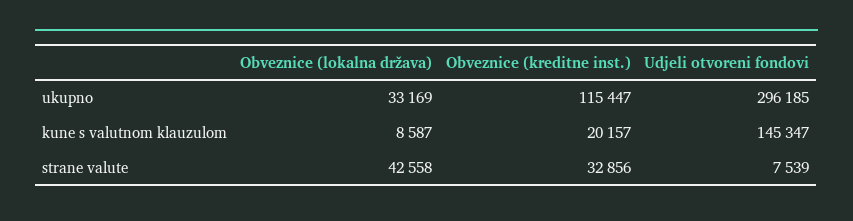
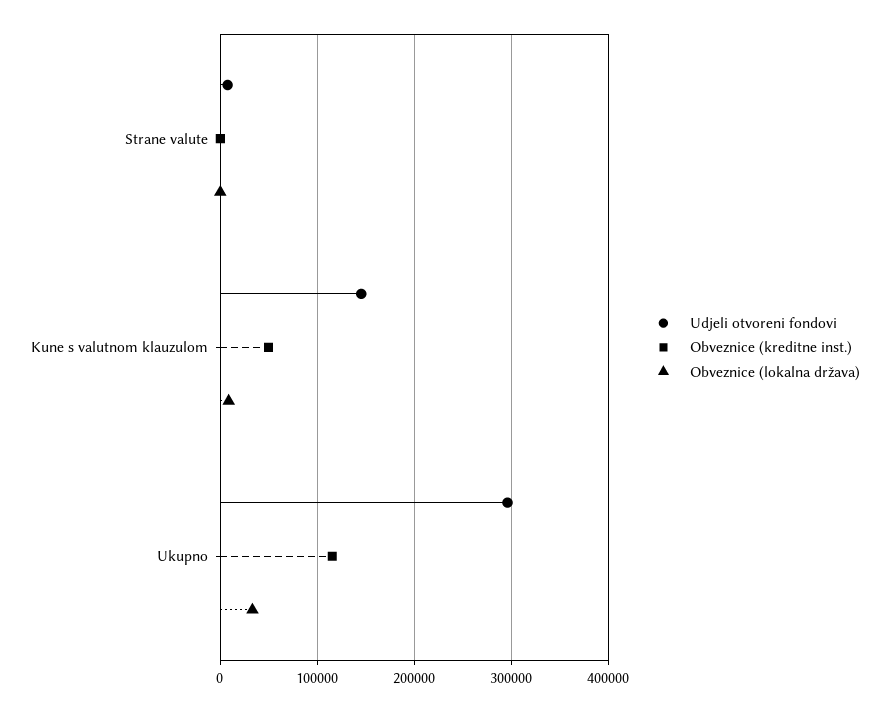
Obveznice (kreditne inst.), kune s valutnom klauzulom: 20157 -> 50000
Obveznice (lokalna država), strane valute: 42558 -> 0
Obveznice (kreditne inst.), strane valute: 32856 -> 0

